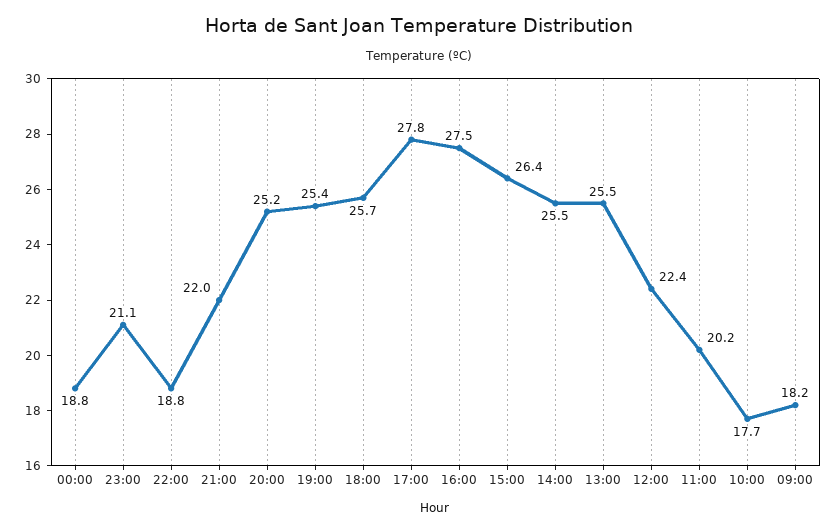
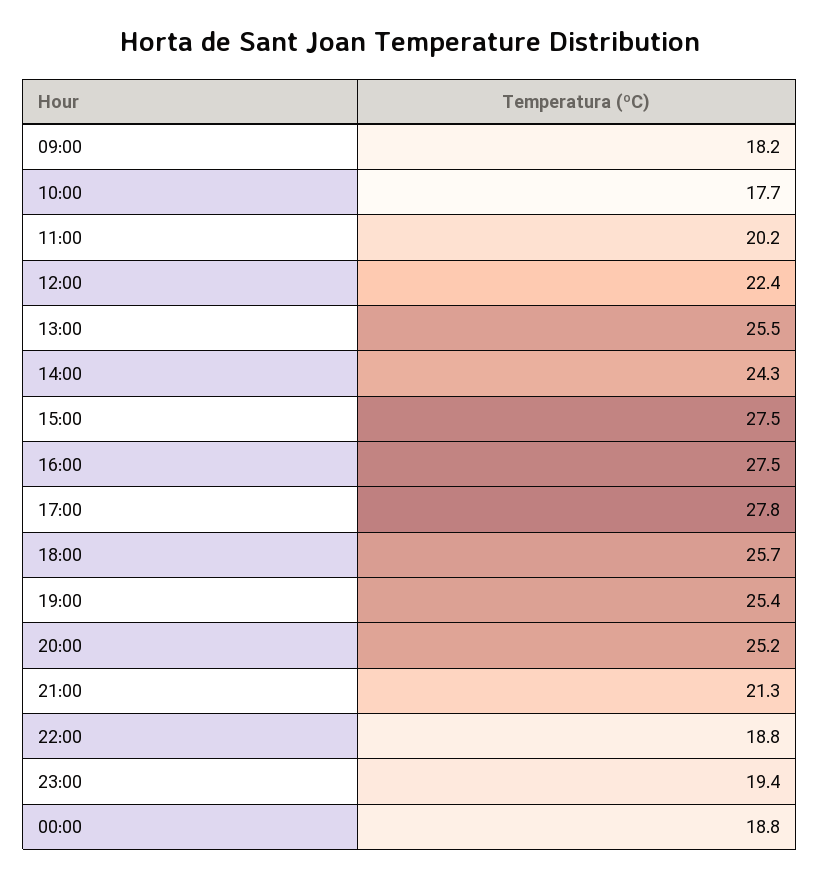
23:00: 21.1 -> 19.4
21:00: 22 -> 21.3
15:00: 26.4 -> 27.5
14:00: 25.5 -> 24.3

